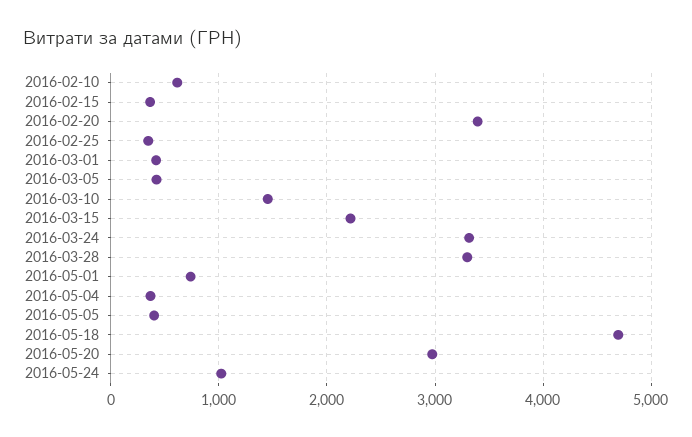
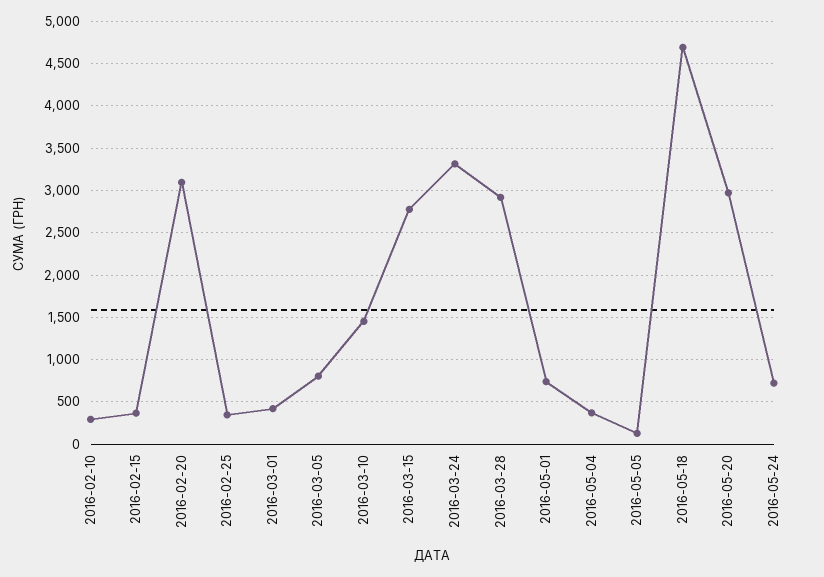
2016-02-10: 600 -> 300
2016-02-20: 3400 -> 3100
2016-03-05: 400 -> 800
2016-03-15: 2200 -> 2800
2016-03-28: 3300 -> 2900
2016-05-05: 400 -> 100
2016-05-24: 1000 -> 700

